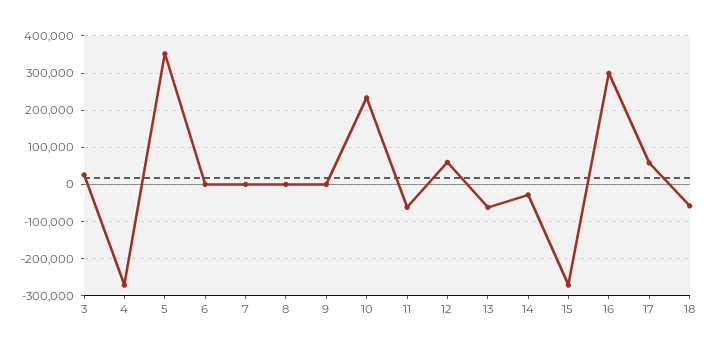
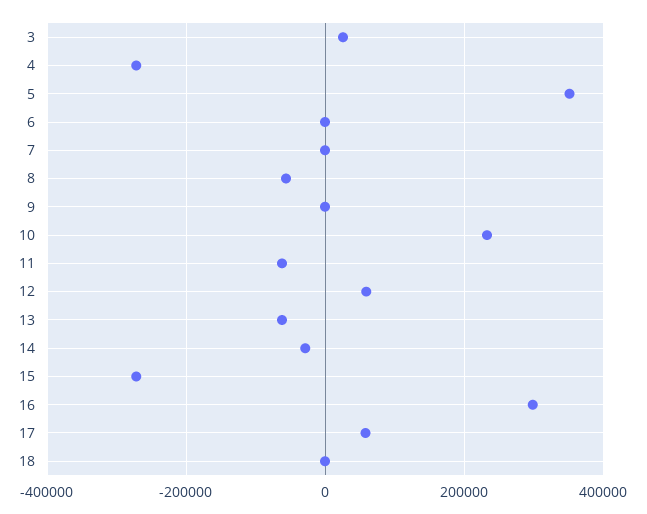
8: 0 -> -60000
18: -60000 -> 0

